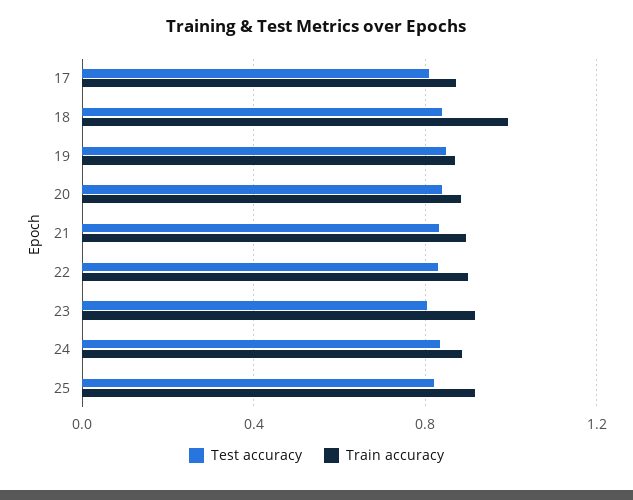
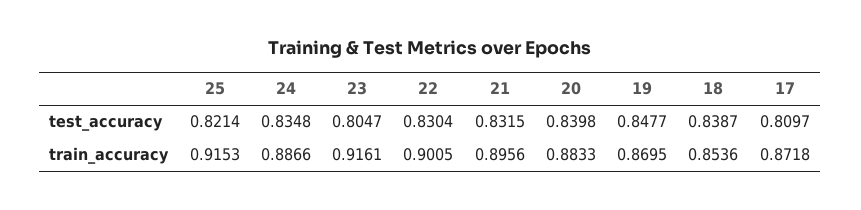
Train accuracy, 18: 1 -> 0.8536

